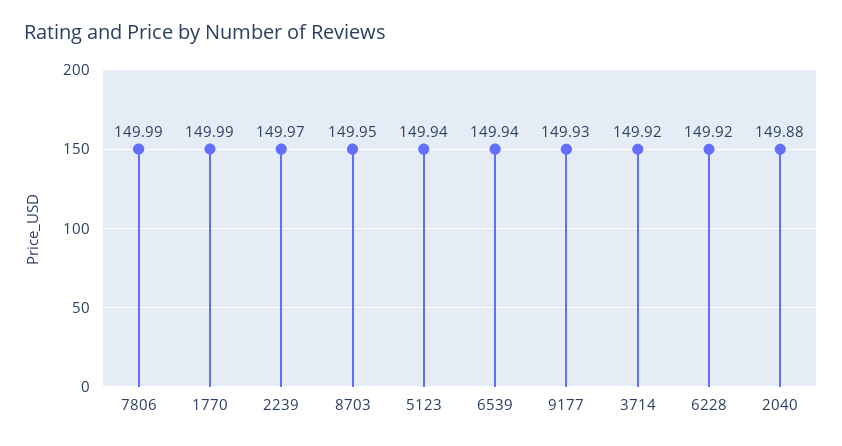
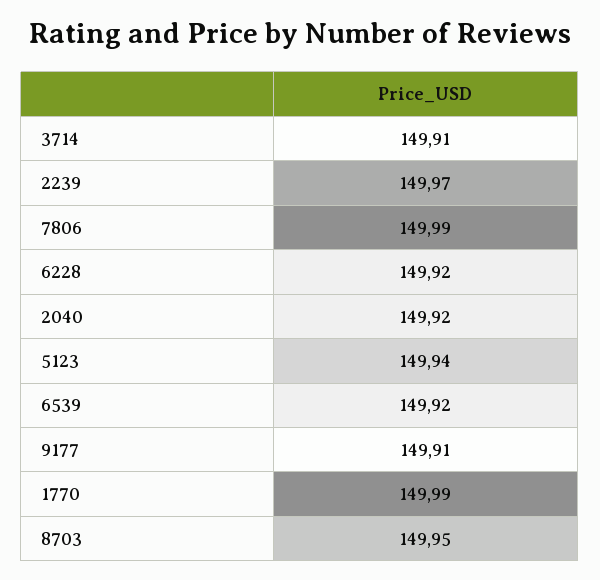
6539: 149.94 -> 149.92
9177: 149.93 -> 149.91
3714: 149.92 -> 149.91
2040: 149.88 -> 149.92

